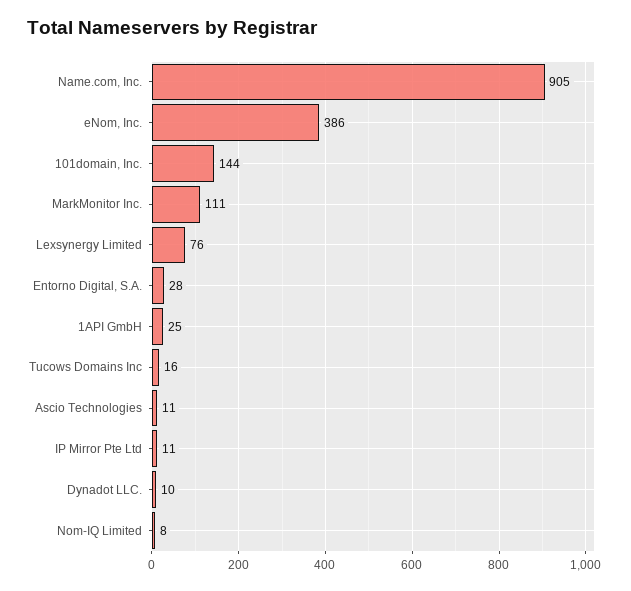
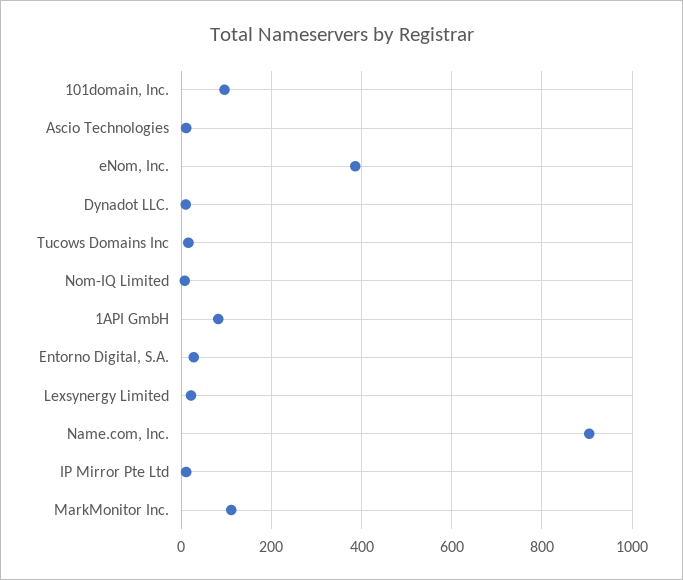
101domain, Inc.: 144 -> 100
Lexsynergy Limited: 76 -> 20
1API GmbH: 25 -> 80

